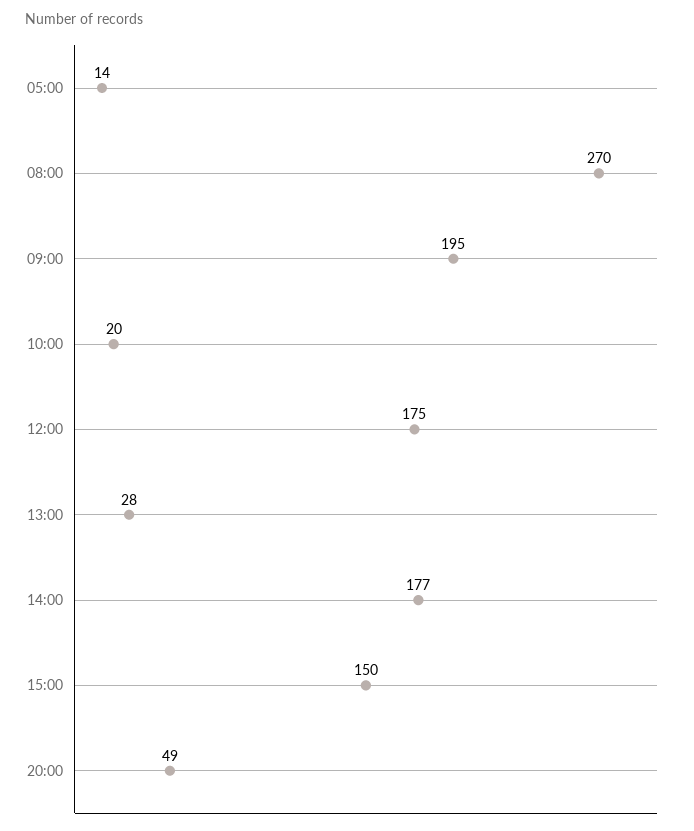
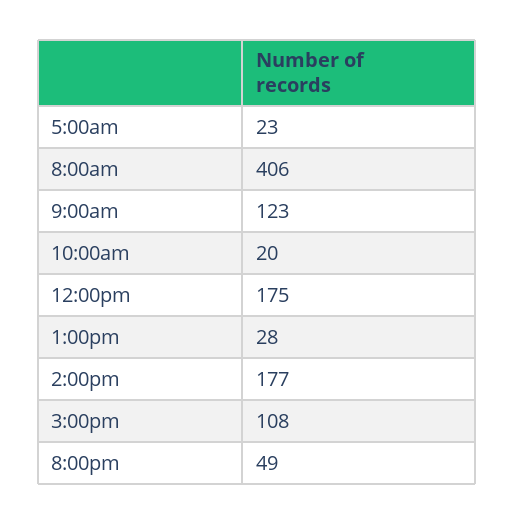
05:00: 14 -> 23
08:00: 270 -> 406
09:00: 195 -> 123
15:00: 150 -> 108

